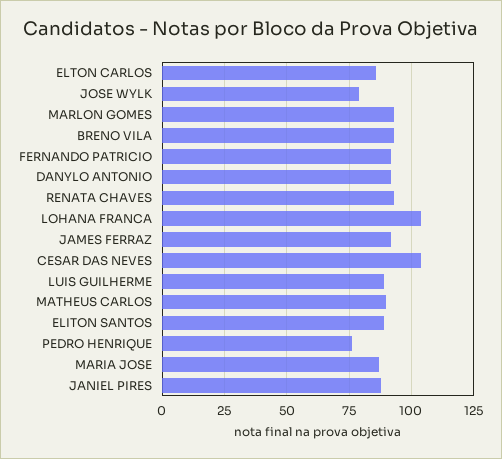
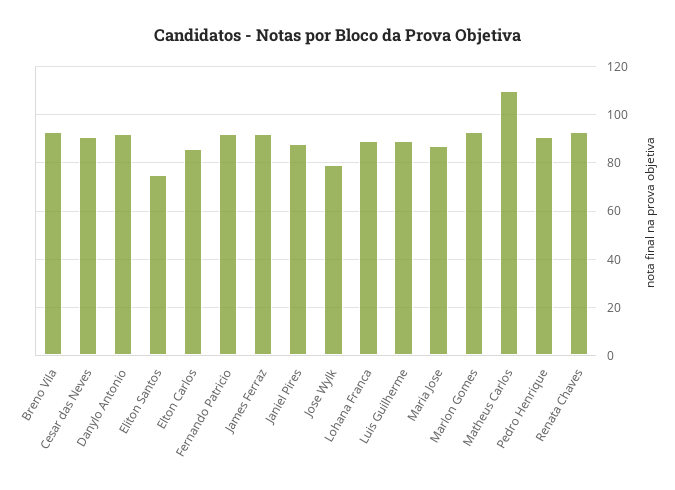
LOHANA FRANCA: 105 -> 90
CESAR DAS NEVES: 105 -> 90
MATHEUS CARLOS: 90 -> 110
ELITON SANTOS: 90 -> 75
PEDRO HENRIQUE: 75 -> 90

